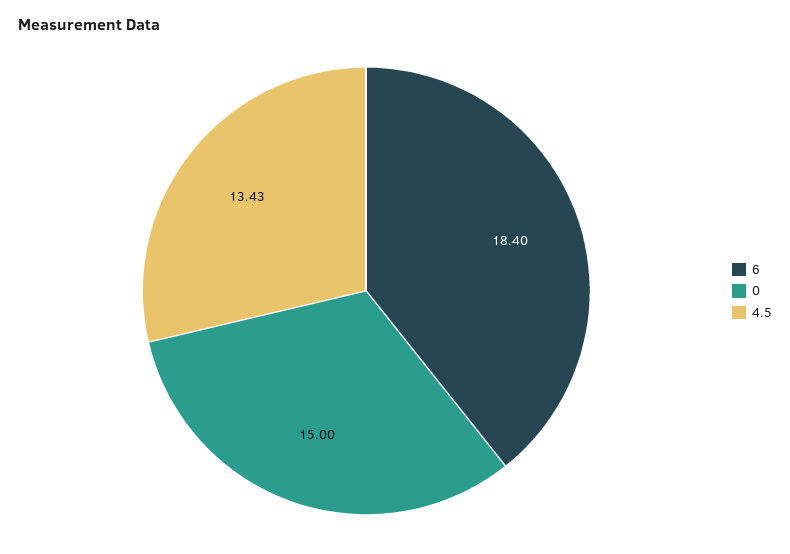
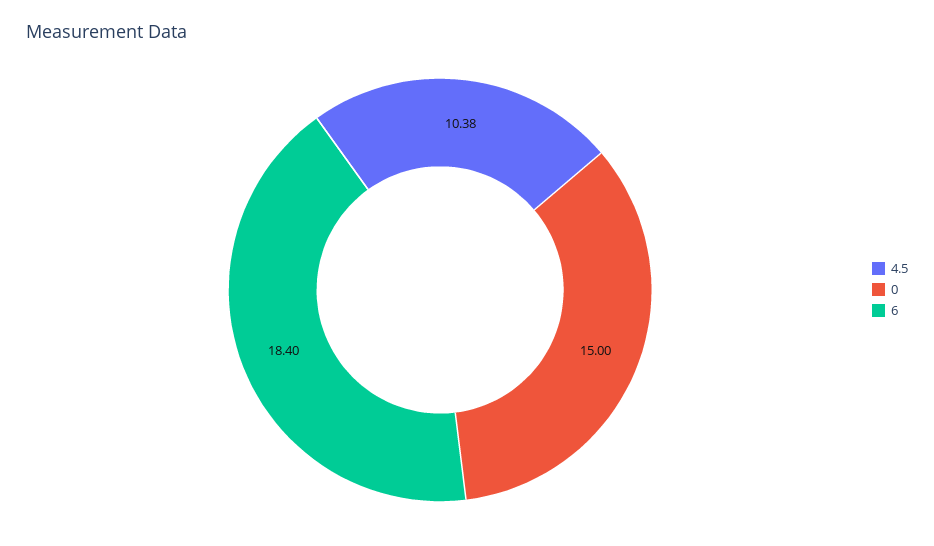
4.5: 13.43 -> 10.38

